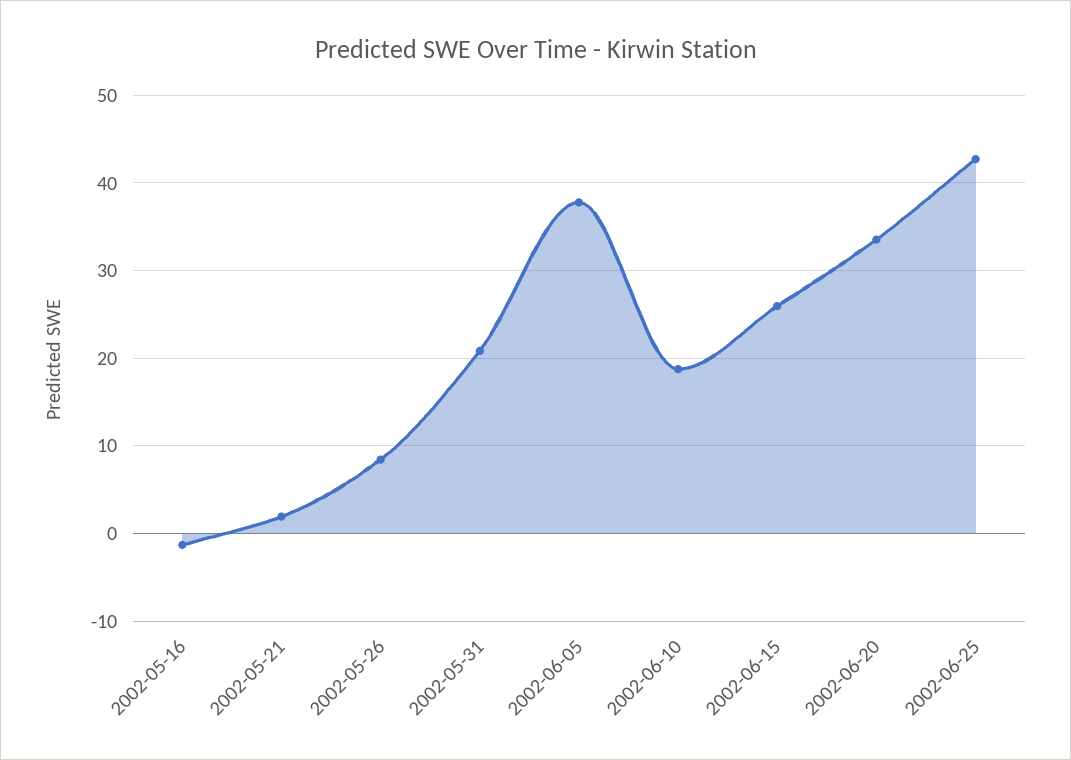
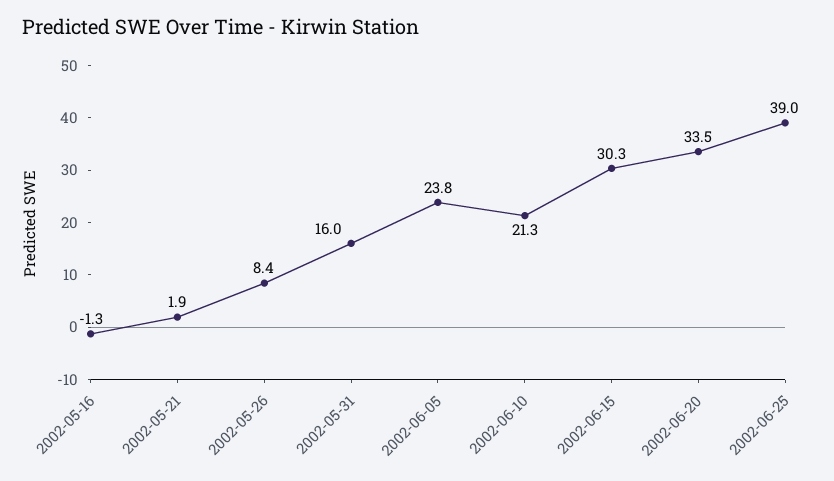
2002-05-31: 21 -> 16
2002-06-05: 38 -> 23.8
2002-06-10: 19 -> 21.3
2002-06-15: 26 -> 30.3
2002-06-25: 43 -> 39

